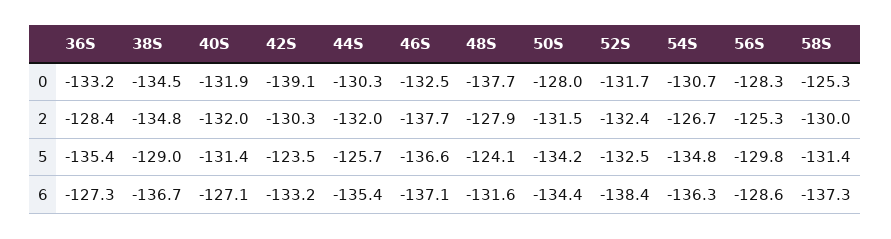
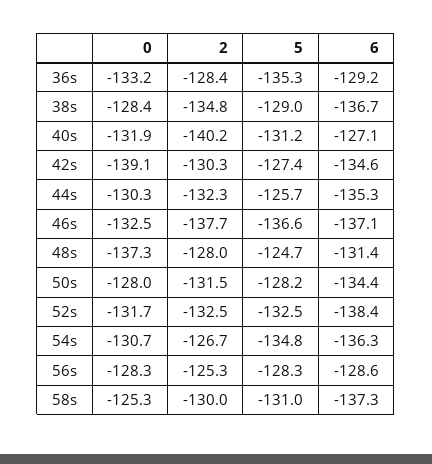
38S, 0: -134.5 -> -128.4
48S, 0: -137.7 -> -137.3
40S, 2: -132 -> -140.2
44S, 2: -132 -> -132.3
48S, 2: -127.9 -> -128
52S, 2: -132.4 -> -132.5
36S, 5: -135.4 -> -135.3
40S, 5: -131.4 -> -131.2
42S, 5: -123.5 -> -127.4
48S, 5: -124.1 -> -124.7
50S, 5: -134.2 -> -128.2
56S, 5: -129.8 -> -128.3
58S, 5: -131.4 -> -131
36S, 6: -127.3 -> -129.2
42S, 6: -133.2 -> -134.6
44S, 6: -135.4 -> -135.3
48S, 6: -131.6 -> -131.4

